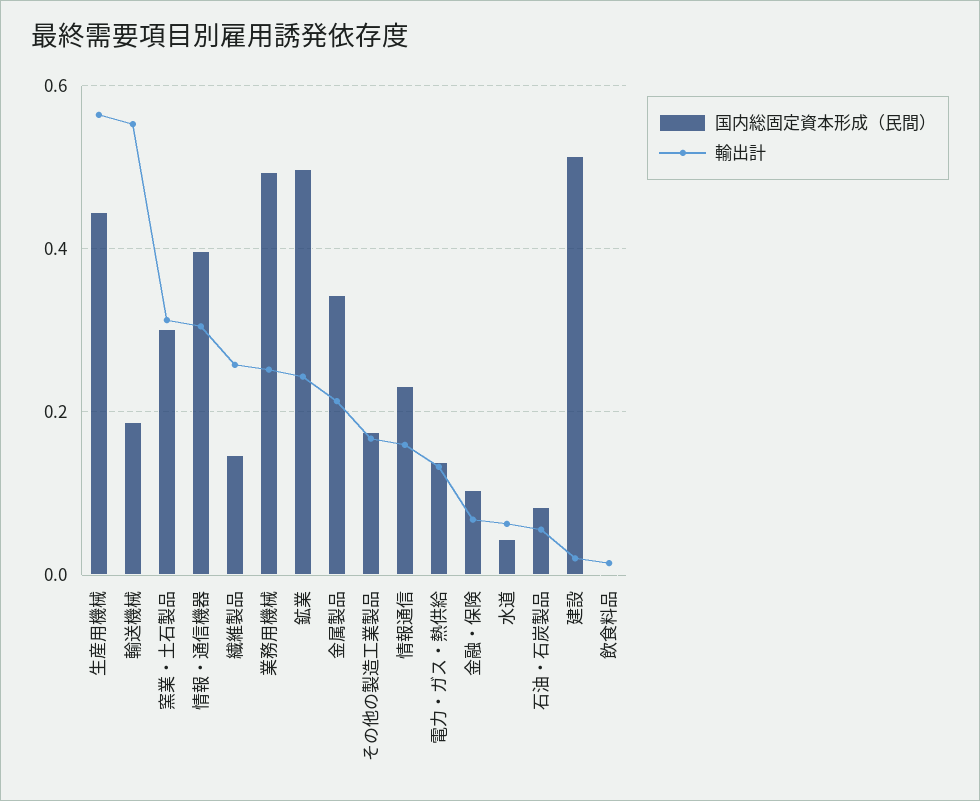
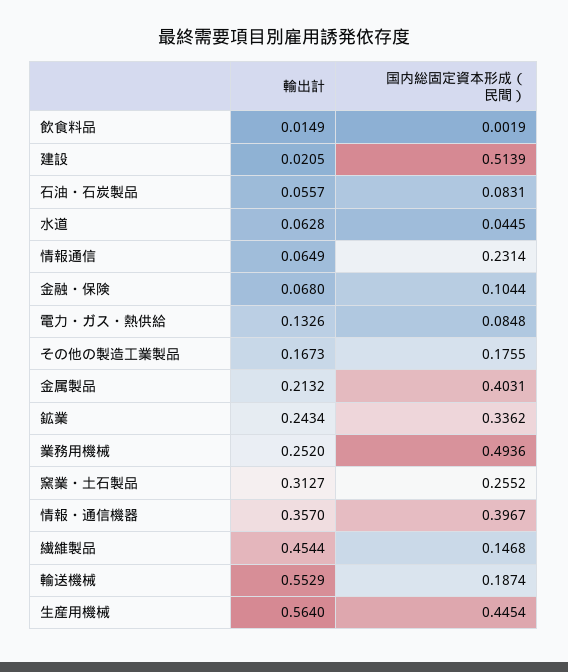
国内総固定資本形成（民間）, 窯業・土石製品: 0.3 -> 0.2552
輸出計, 情報・通信機器: 0.3 -> 0.357
輸出計, 繊維製品: 0.26 -> 0.4544
国内総固定資本形成（民間）, 鉱業: 0.5 -> 0.3362
国内総固定資本形成（民間）, 金属製品: 0.34 -> 0.4031
輸出計, 情報通信: 0.16 -> 0.0649
国内総固定資本形成（民間）, 電力・ガス・熱供給: 0.14 -> 0.0848

